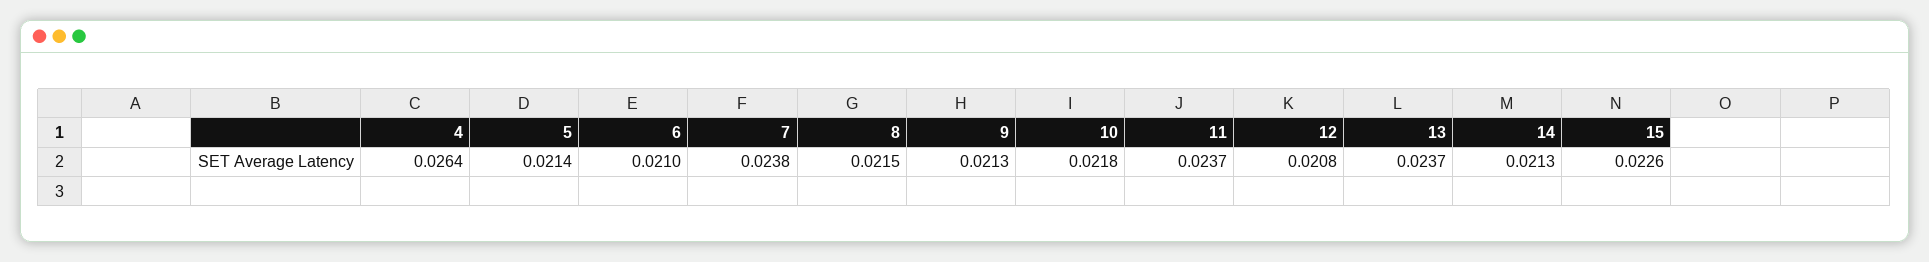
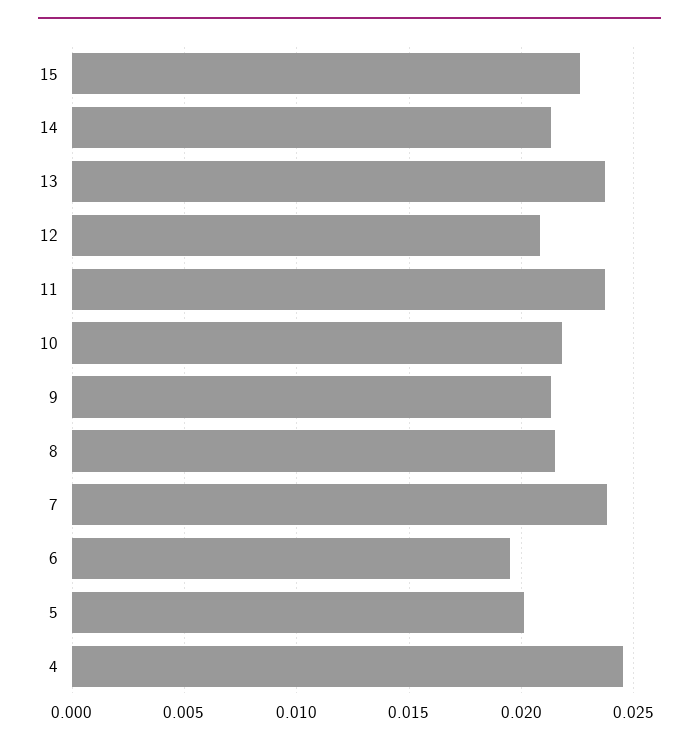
4: 0.0264 -> 0.0245
5: 0.0214 -> 0.02
6: 0.021 -> 0.0195

